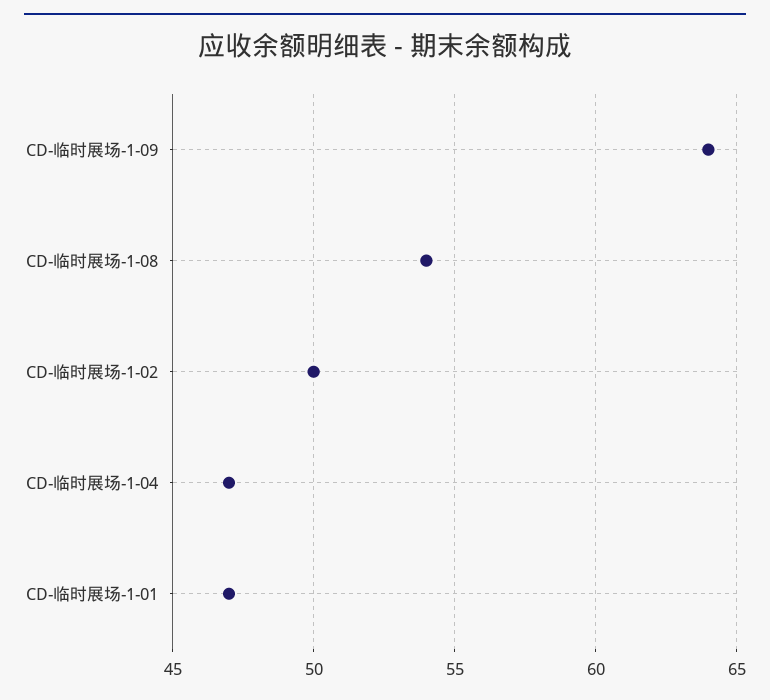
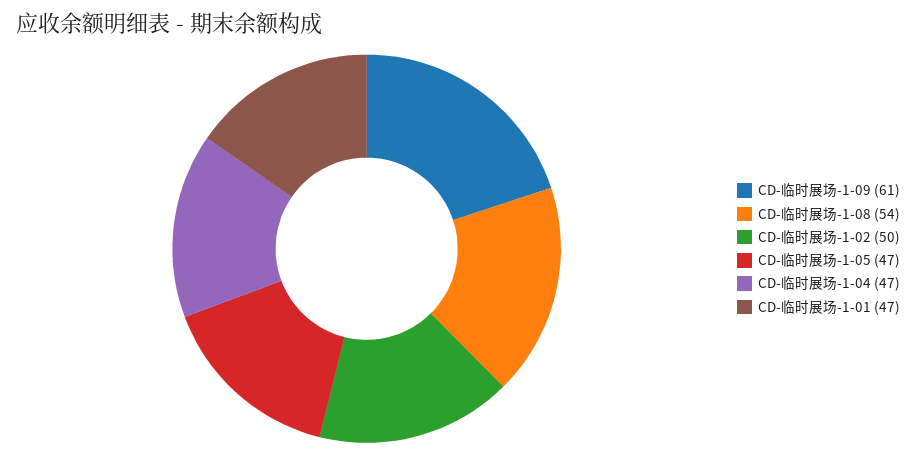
CD-临时展场-1-09: 64 -> 61
CD-临时展场-1-05: none -> 47

